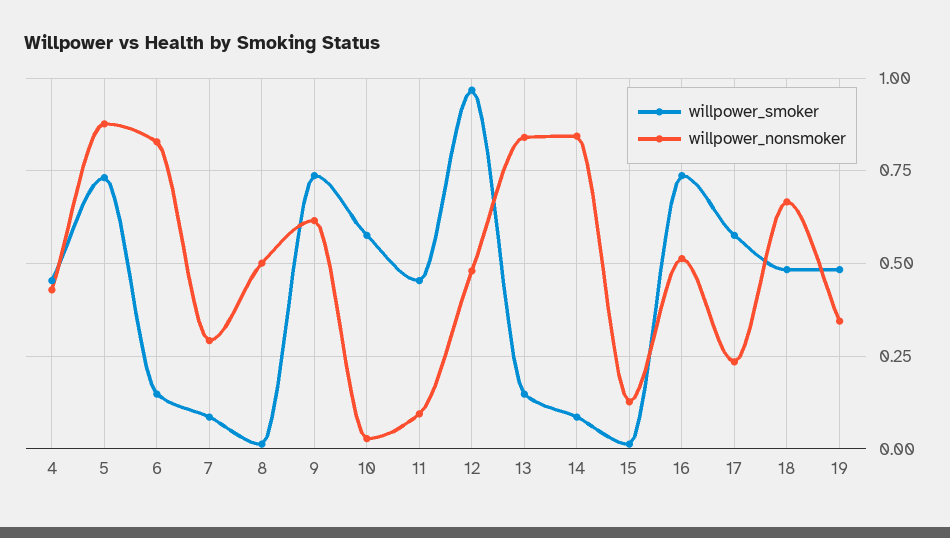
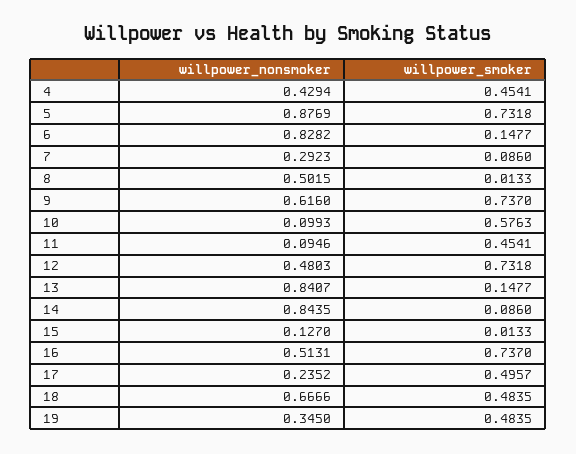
willpower_nonsmoker, 10: 0.025 -> 0.0993
willpower_smoker, 12: 0.975 -> 0.7318
willpower_smoker, 17: 0.575 -> 0.4957

